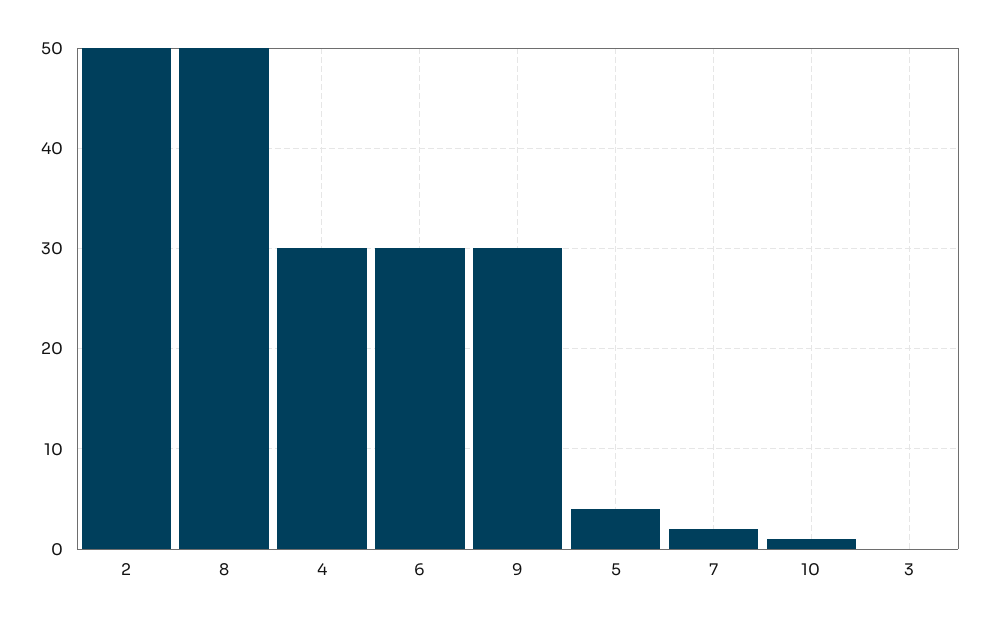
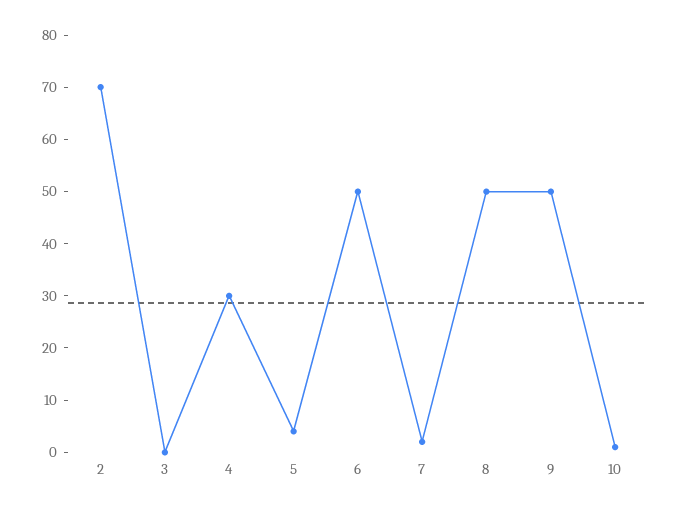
2: 50 -> 70
6: 30 -> 50
9: 30 -> 50

